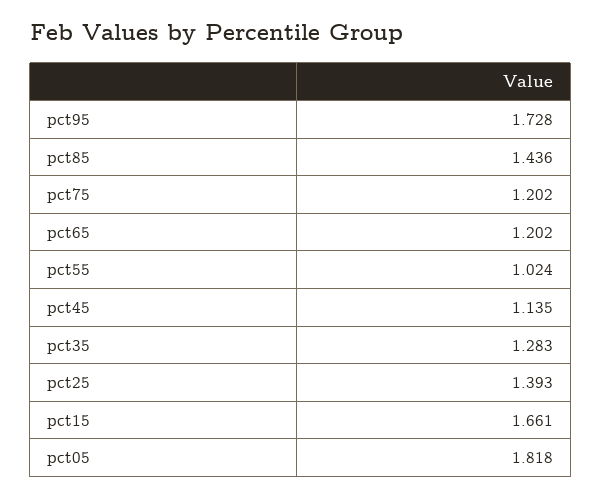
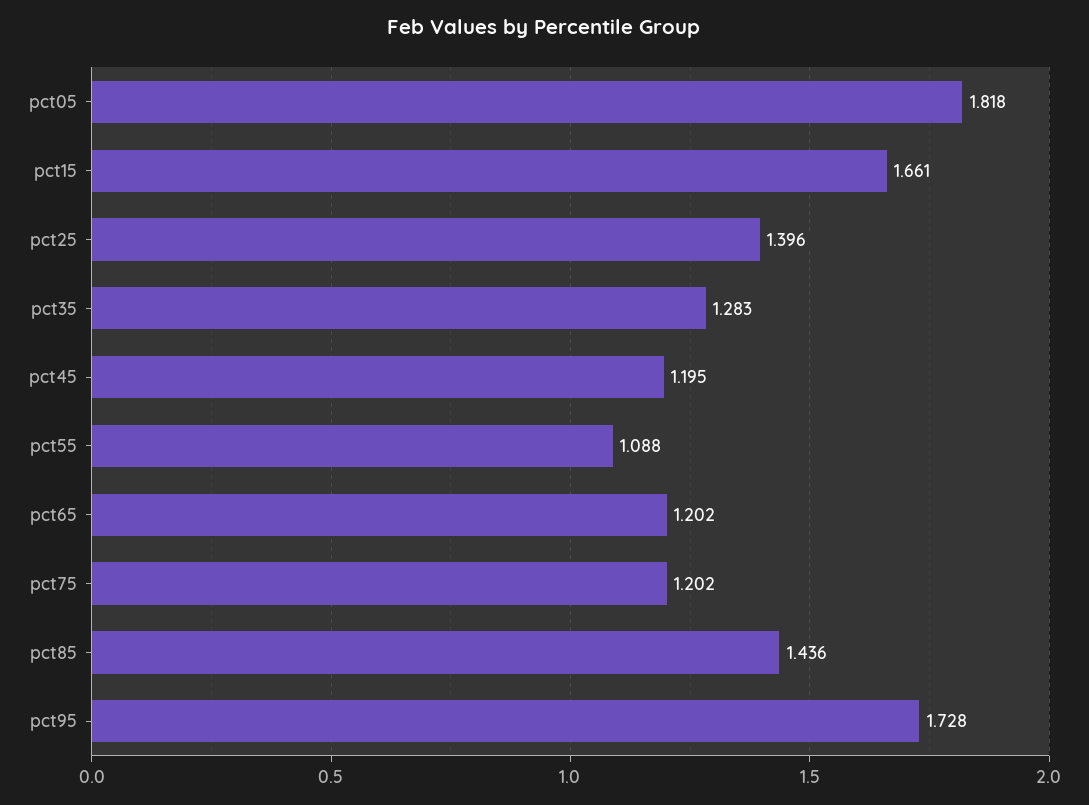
pct55: 1.024 -> 1.088
pct45: 1.135 -> 1.195
pct25: 1.393 -> 1.396

